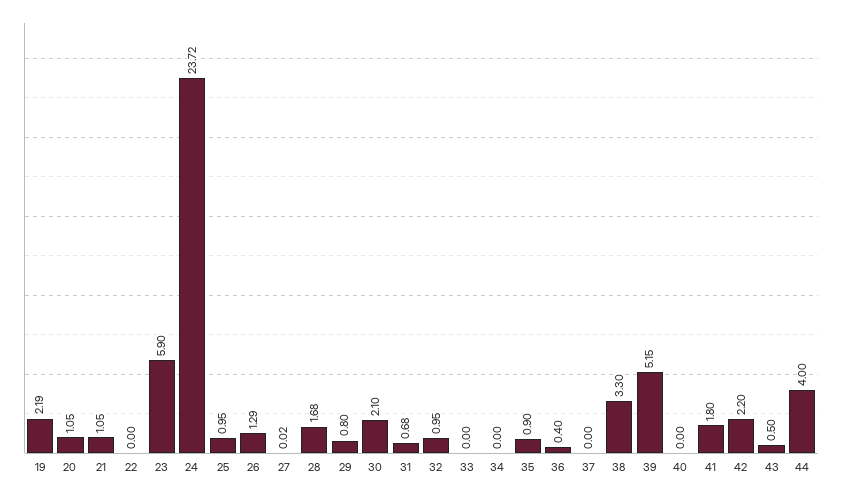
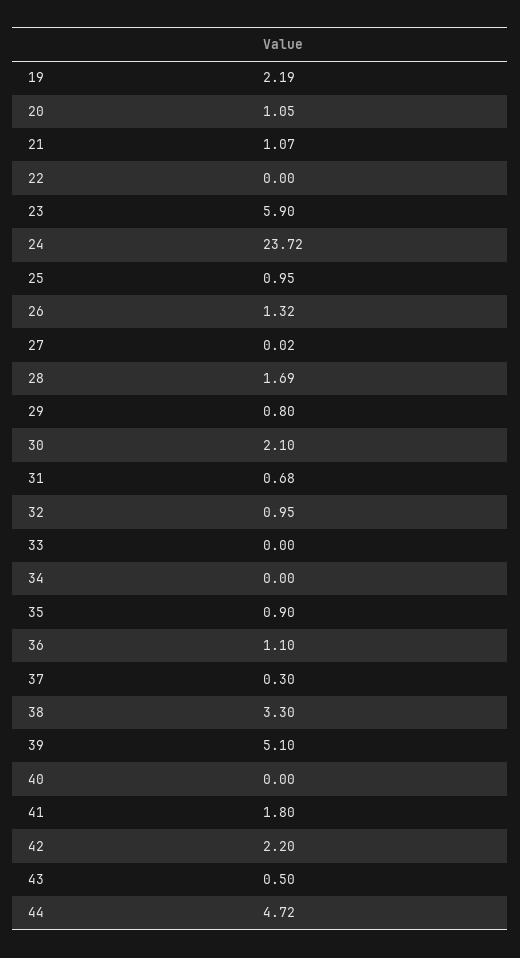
21: 1.05 -> 1.07
26: 1.29 -> 1.32
28: 1.68 -> 1.69
36: 0.4 -> 1.1
37: 0 -> 0.3
39: 5.15 -> 5.1
44: 4 -> 4.72

